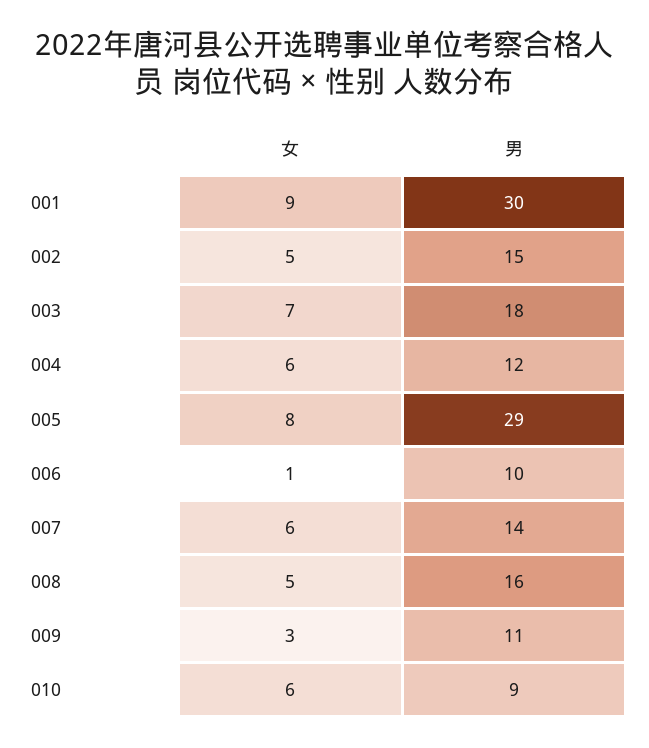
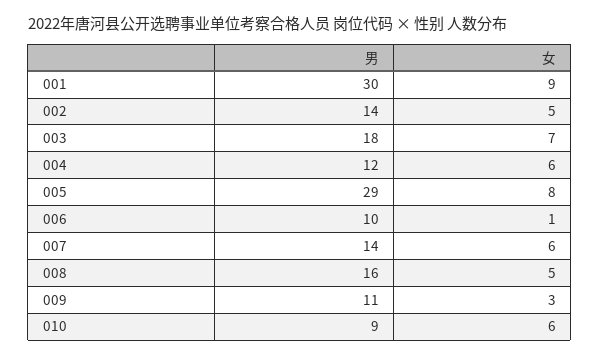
男, 002: 15 -> 14

